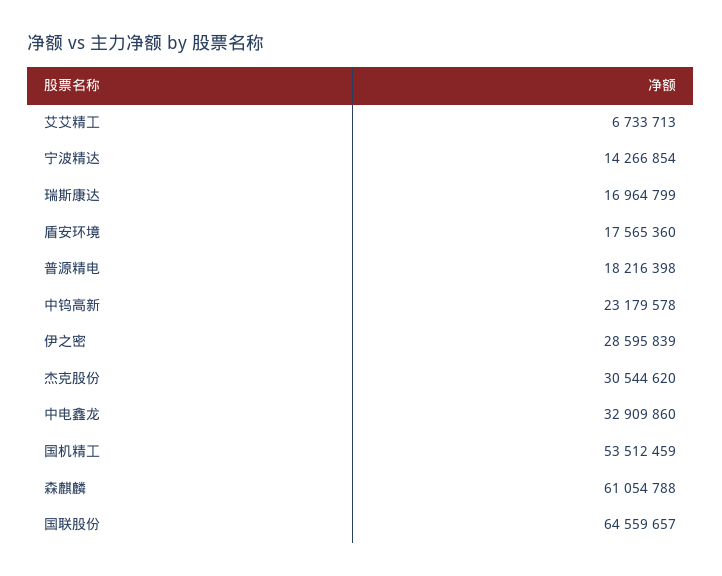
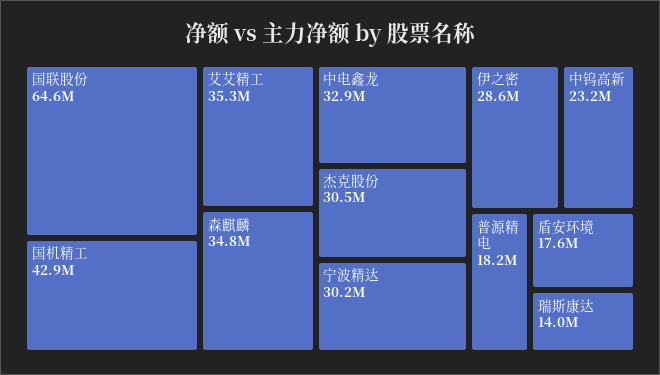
艾艾精工: 6733713 -> 35300000
宁波精达: 14266854 -> 30200000
瑞斯康达: 16964799 -> 14000000
国机精工: 53512459 -> 42900000
森麒麟: 61054788 -> 34800000

